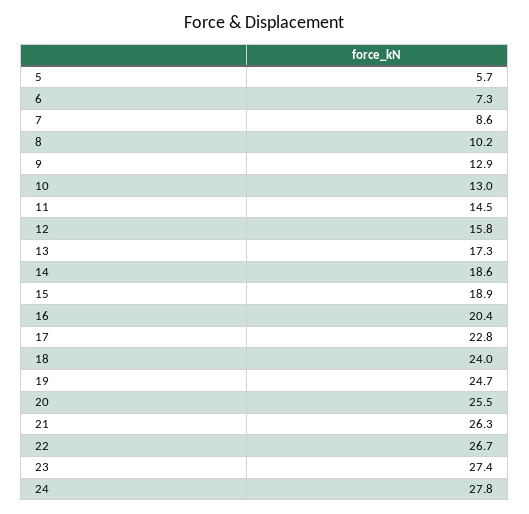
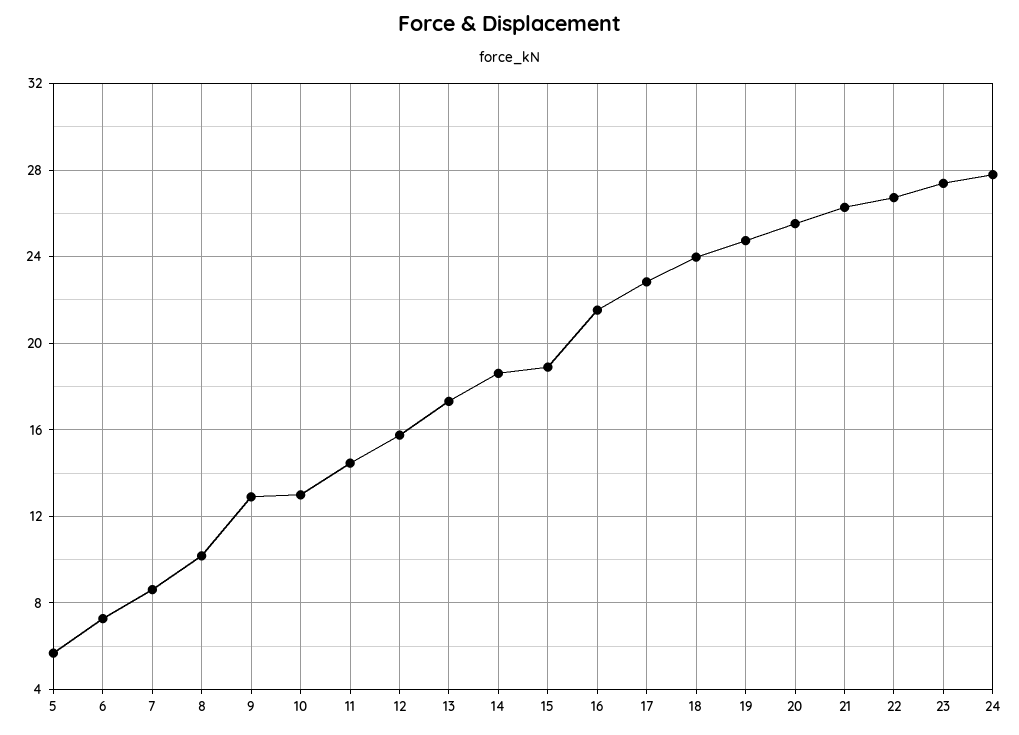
16: 20.4 -> 21.5

